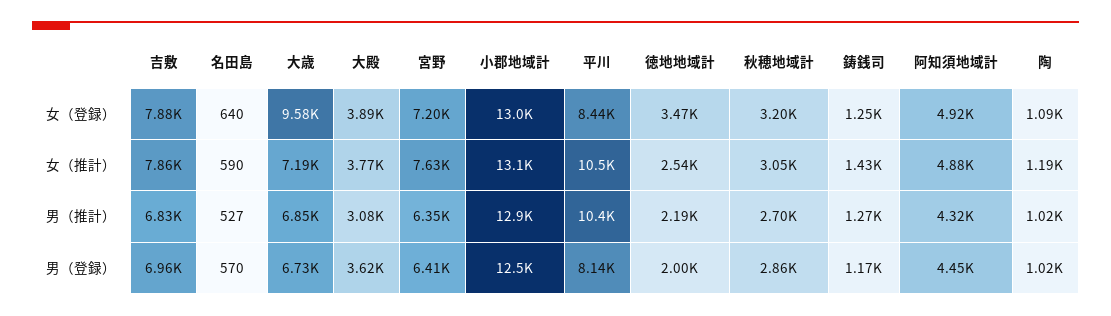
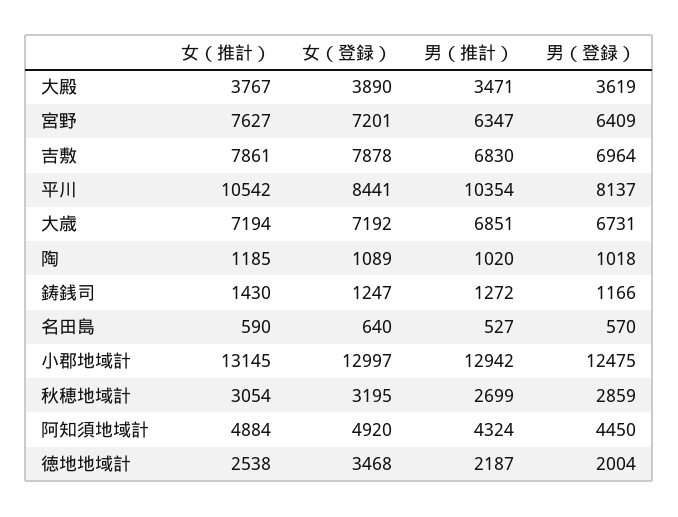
大歳, 女（登録）: 9580 -> 7192
大殿, 男（推計）: 3080 -> 3471

